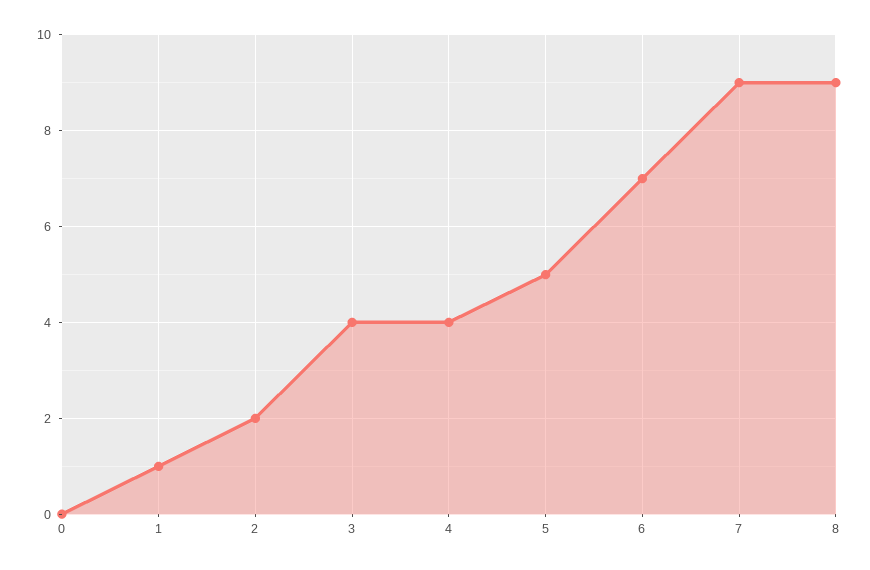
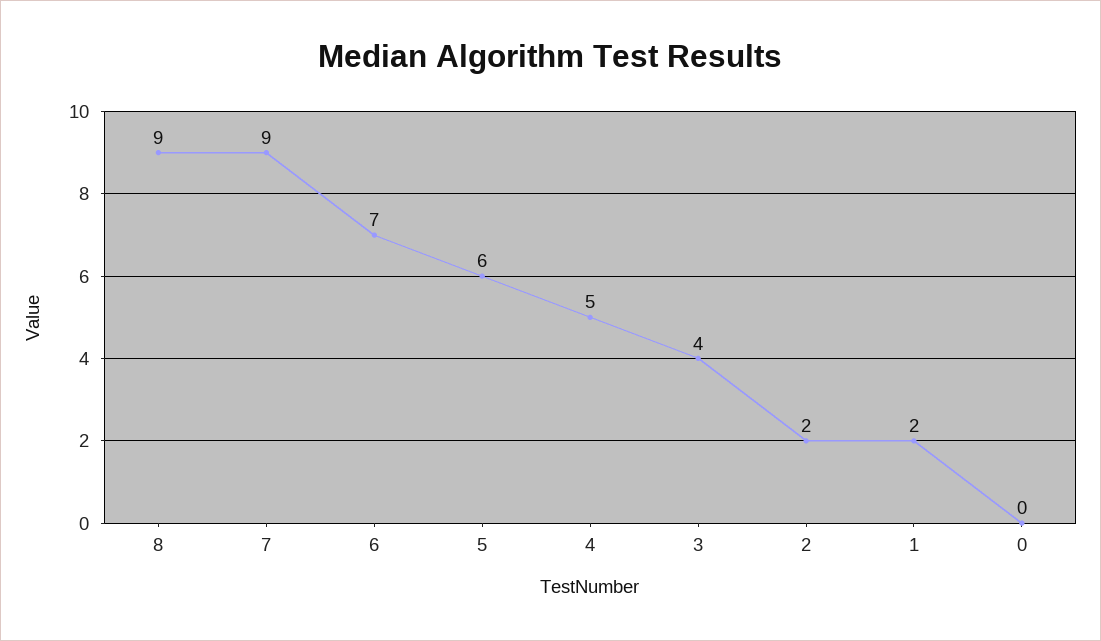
1: 1 -> 2
4: 4 -> 5
5: 5 -> 6

